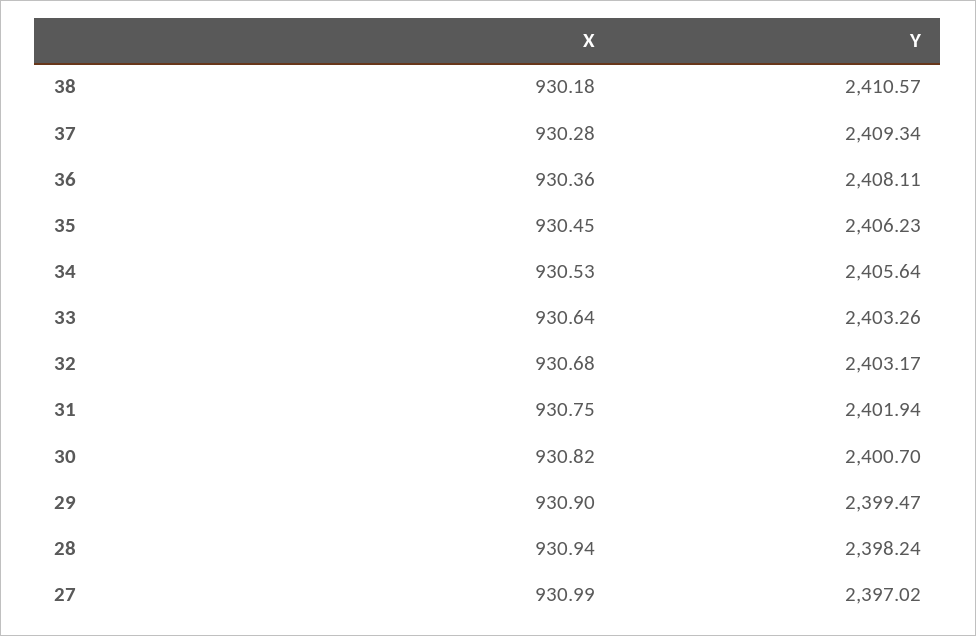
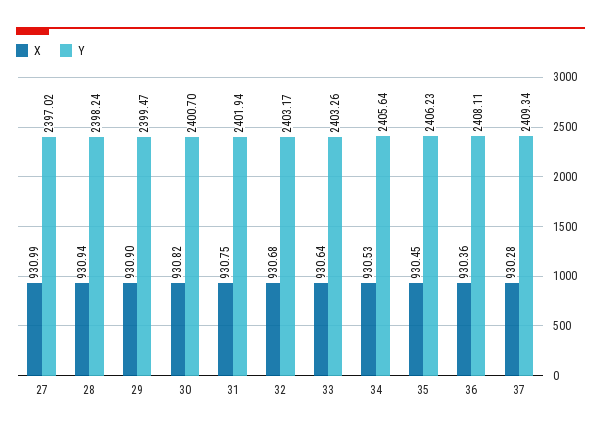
X, 38: 930.18 -> none
Y, 38: 2410.57 -> none

